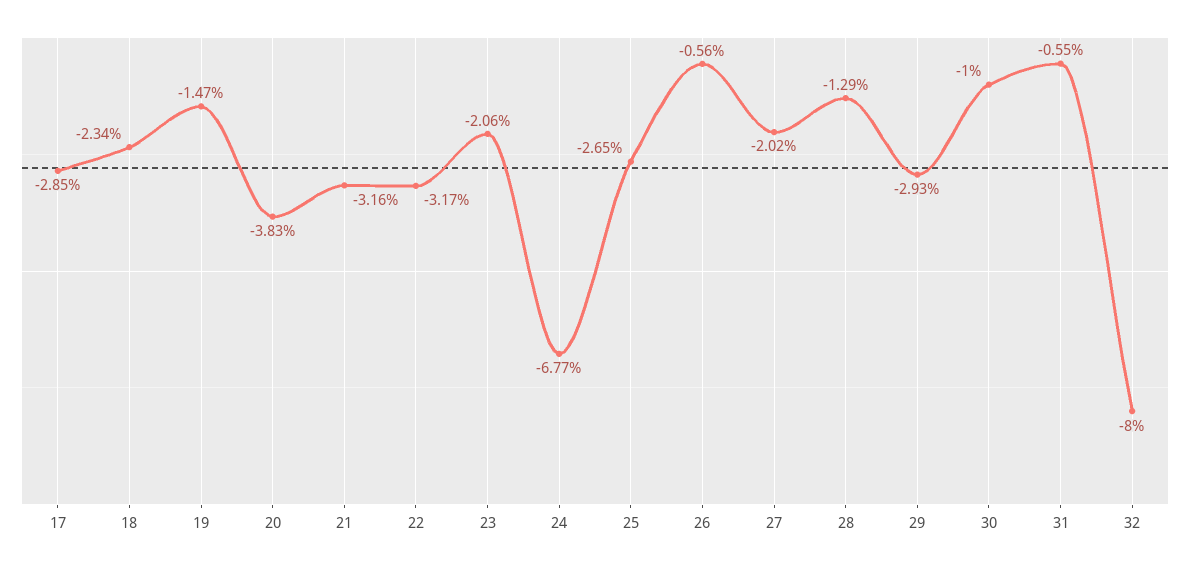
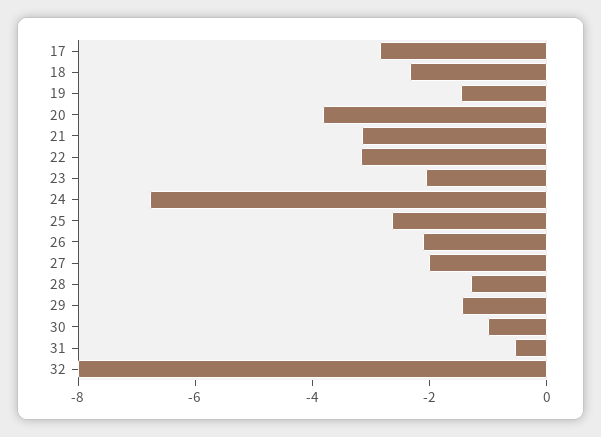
26: -0.56 -> -2
29: -2.93 -> -1.5

